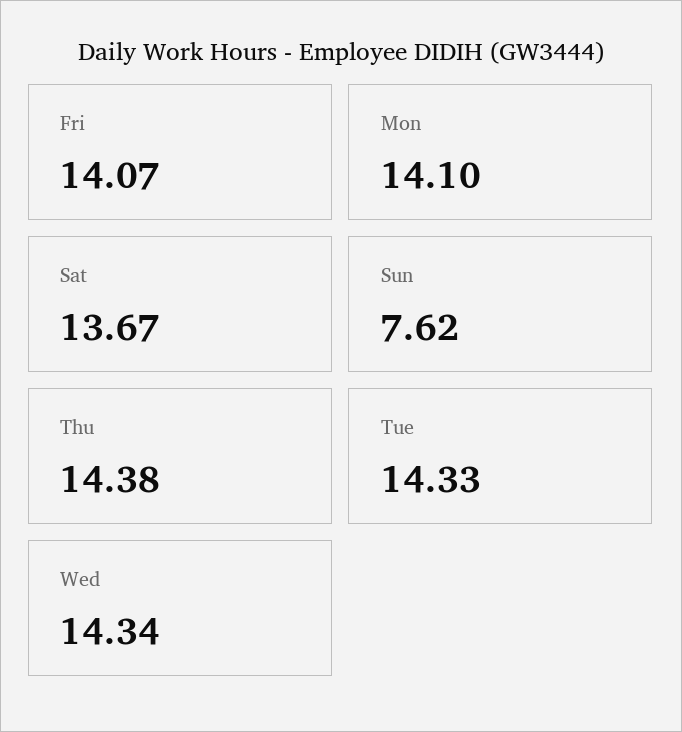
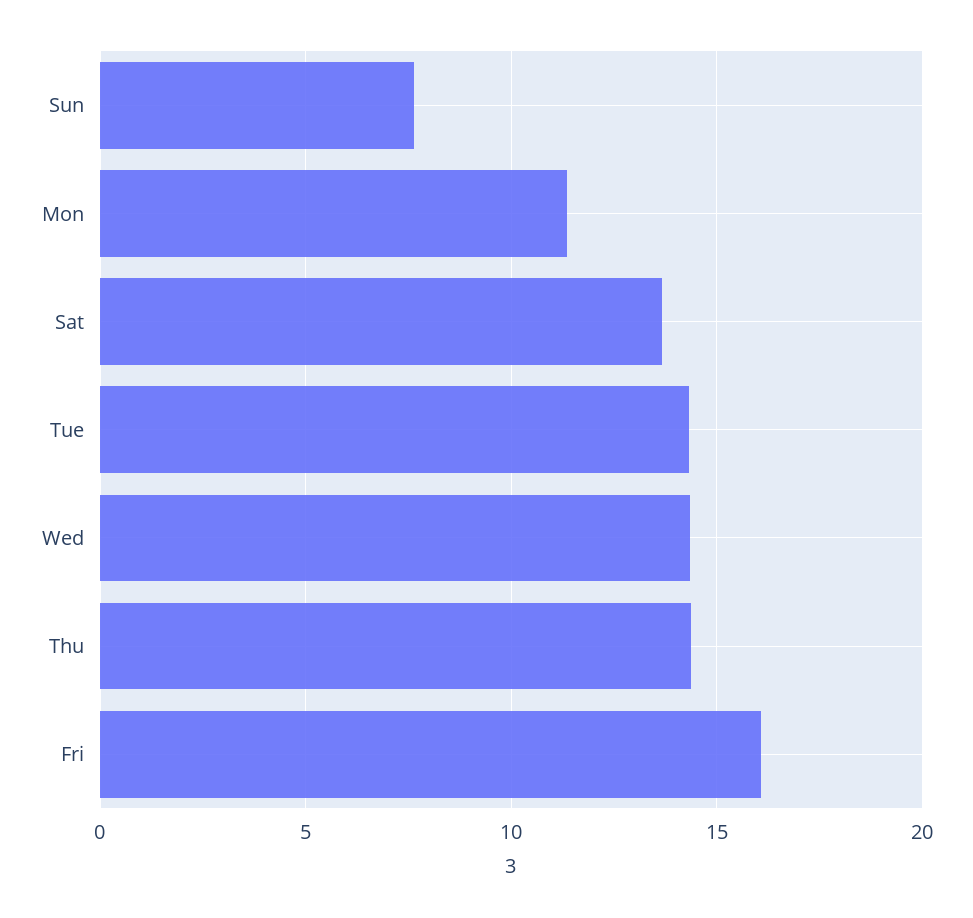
Fri: 14.07 -> 16
Mon: 14.1 -> 11.5

